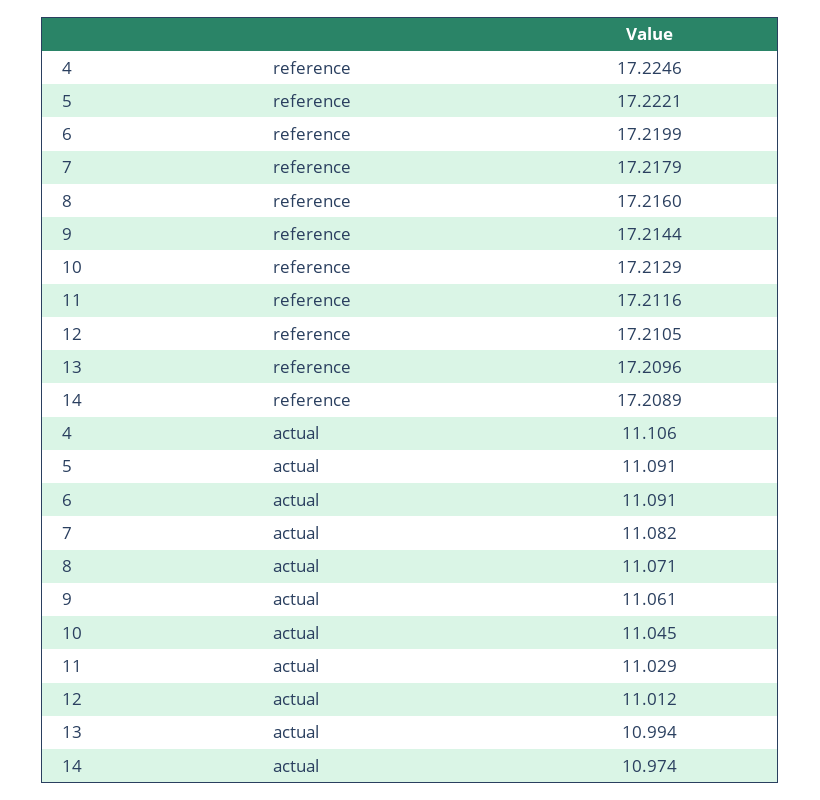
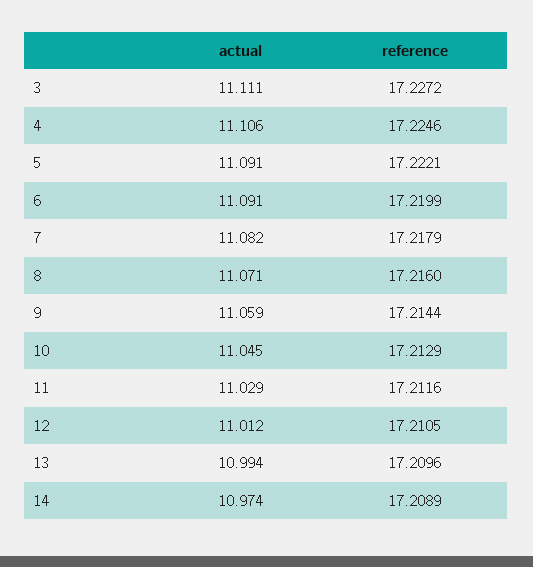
9, actual: 11.061 -> 11.059
3, actual: none -> 11.111
3, reference: none -> 17.2272

